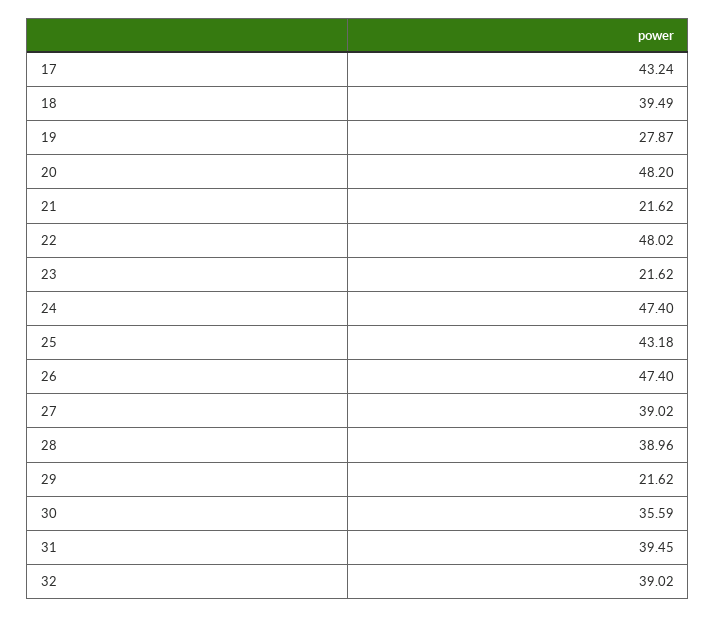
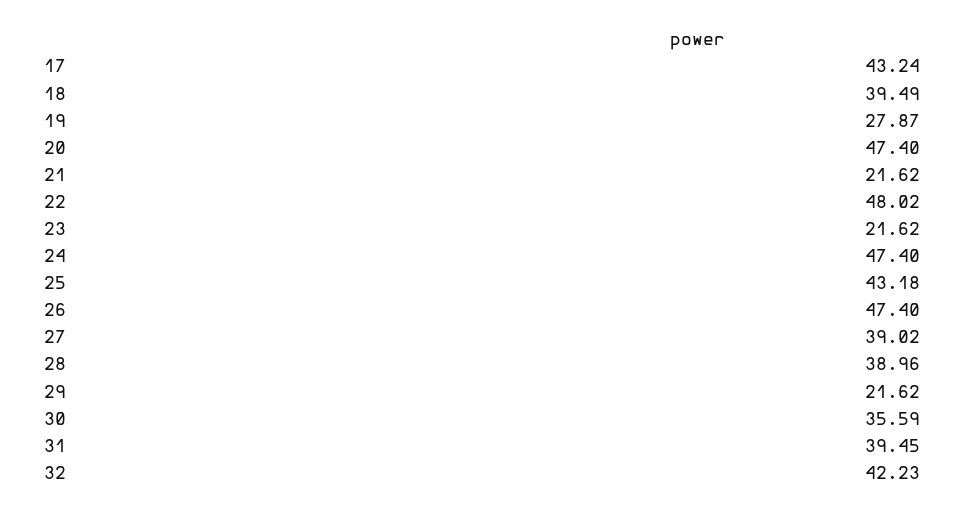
20: 48.2 -> 47.4
32: 39.02 -> 42.23

